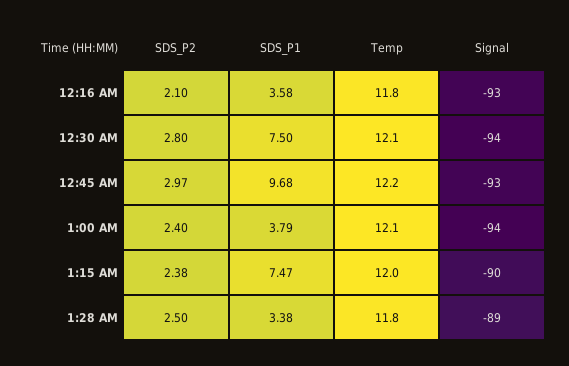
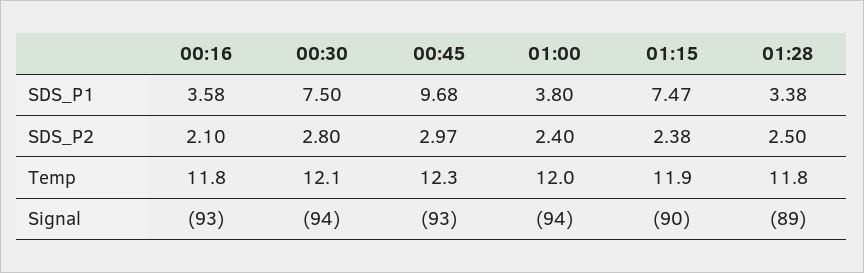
Temp, 12:45 AM: 12.2 -> 12.3
SDS_P1, 1:00 AM: 3.79 -> 3.8
Temp, 1:00 AM: 12.1 -> 12
Temp, 1:15 AM: 12 -> 11.9

